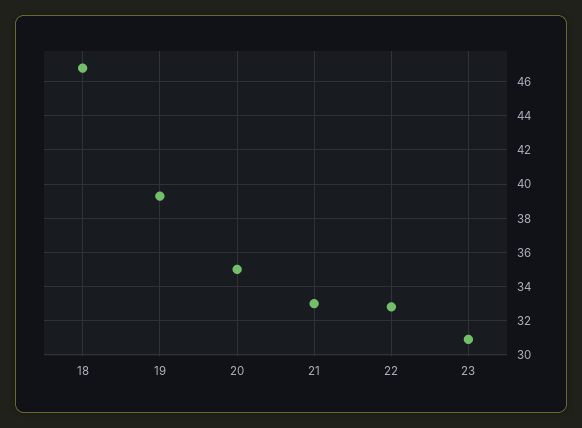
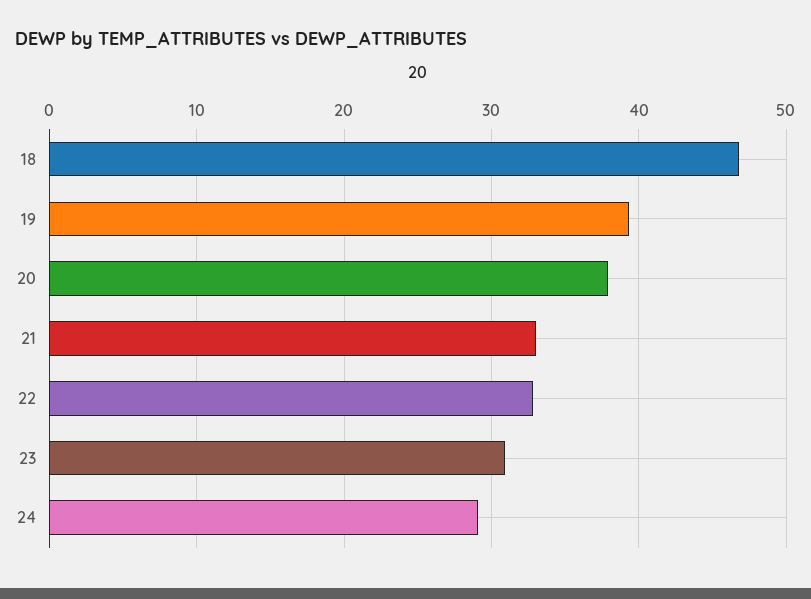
20: 35 -> 38
24: none -> 29

